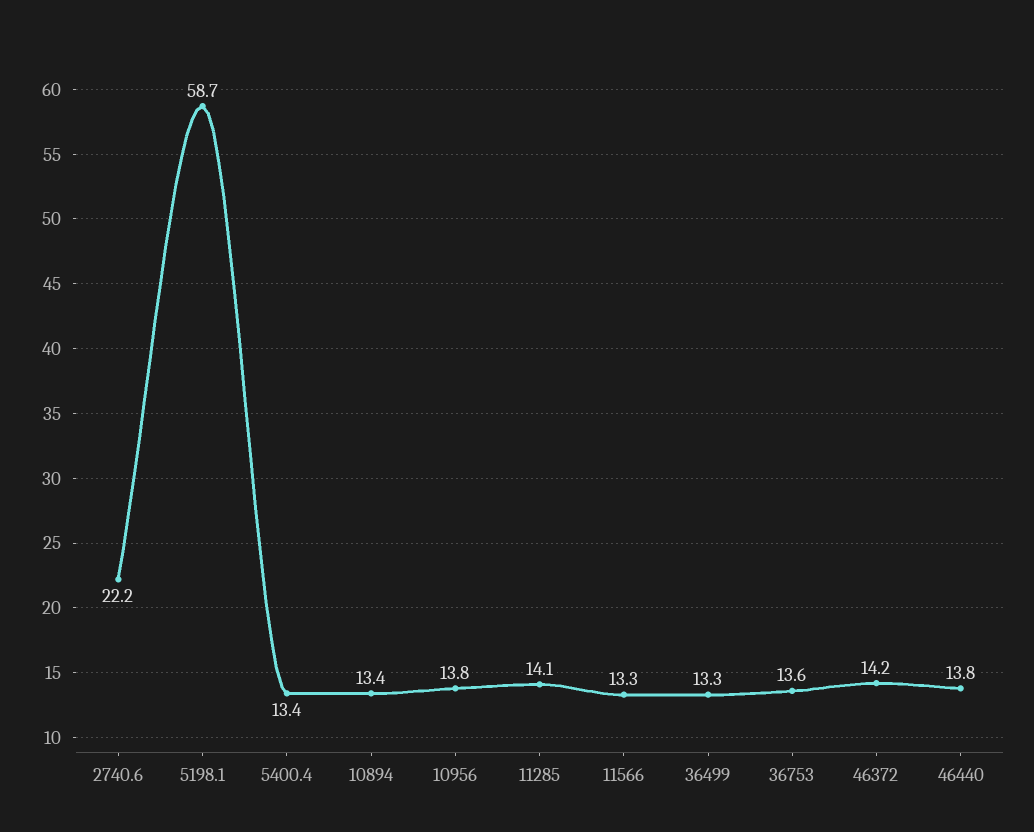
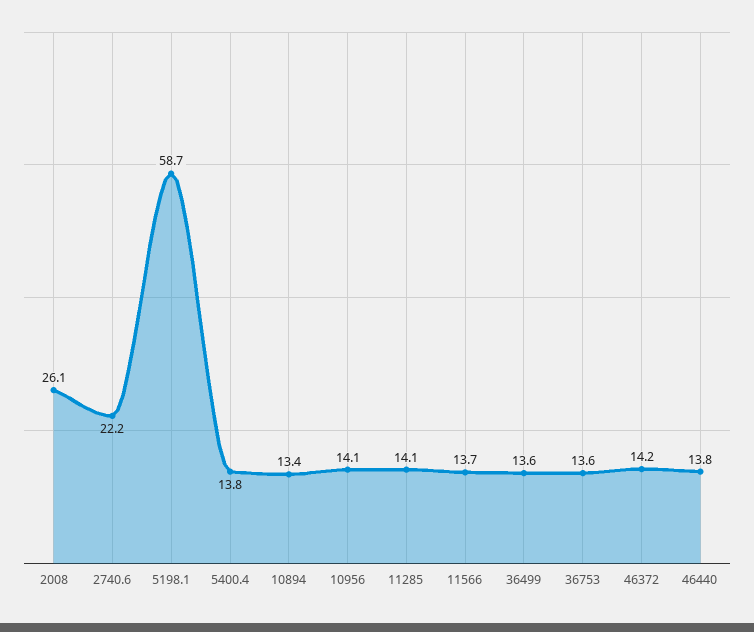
5400.4: 13.4 -> 13.8
10956: 13.8 -> 14.1
11566: 13.3 -> 13.7
36499: 13.3 -> 13.6
2008: none -> 26.1

